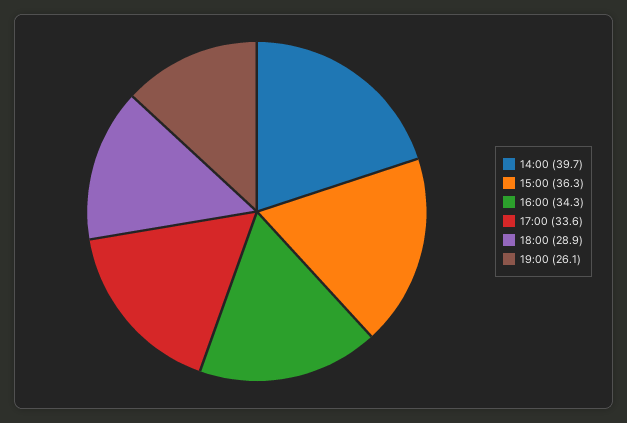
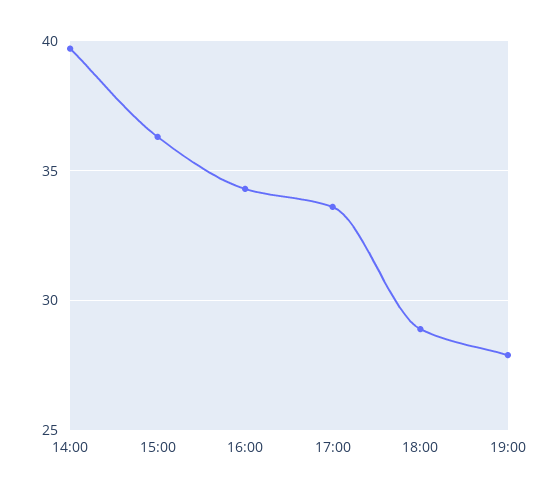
19:00: 26.1 -> 28

